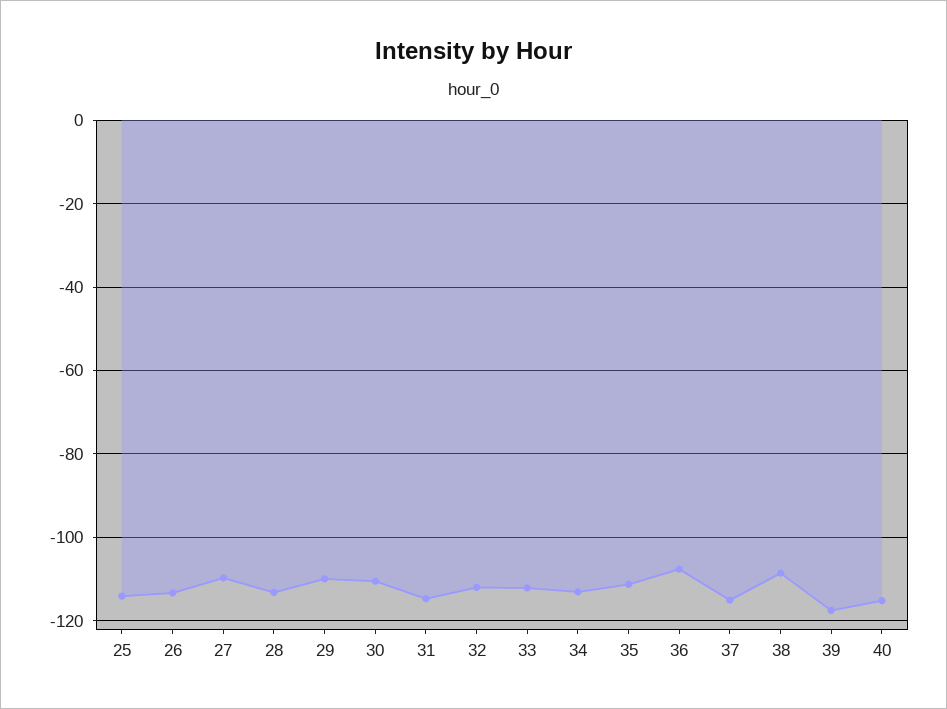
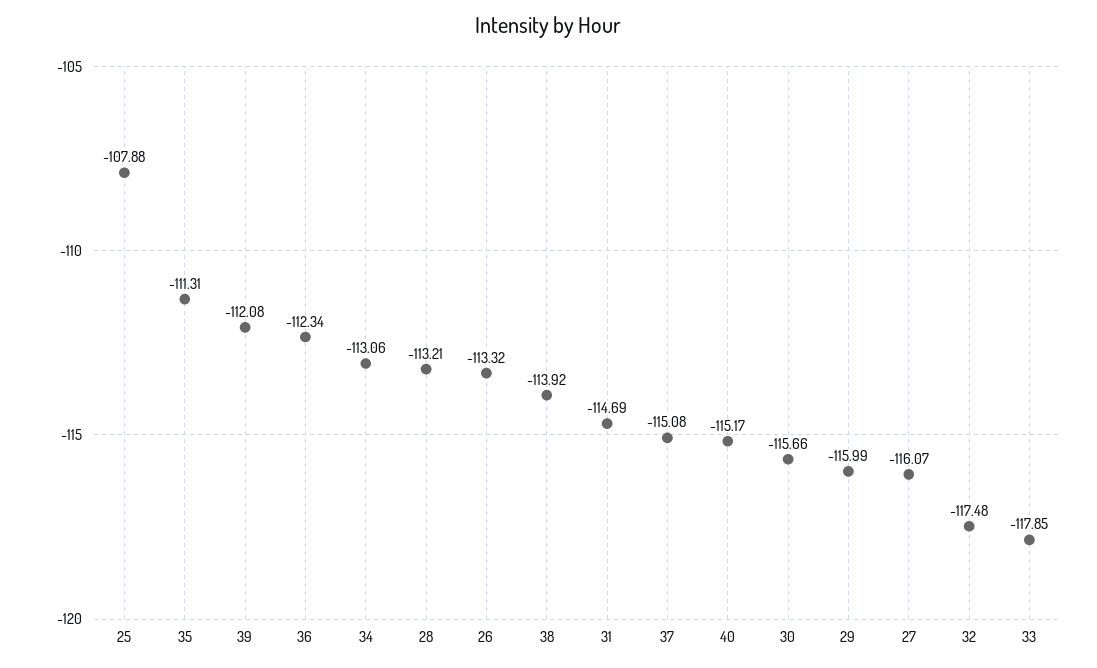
25: -114 -> -107.88
27: -110 -> -116.07
29: -110 -> -115.99
30: -110 -> -115.66
32: -112 -> -117.48
33: -112 -> -117.85
36: -108 -> -112.34
38: -108 -> -113.92
39: -118 -> -112.08

